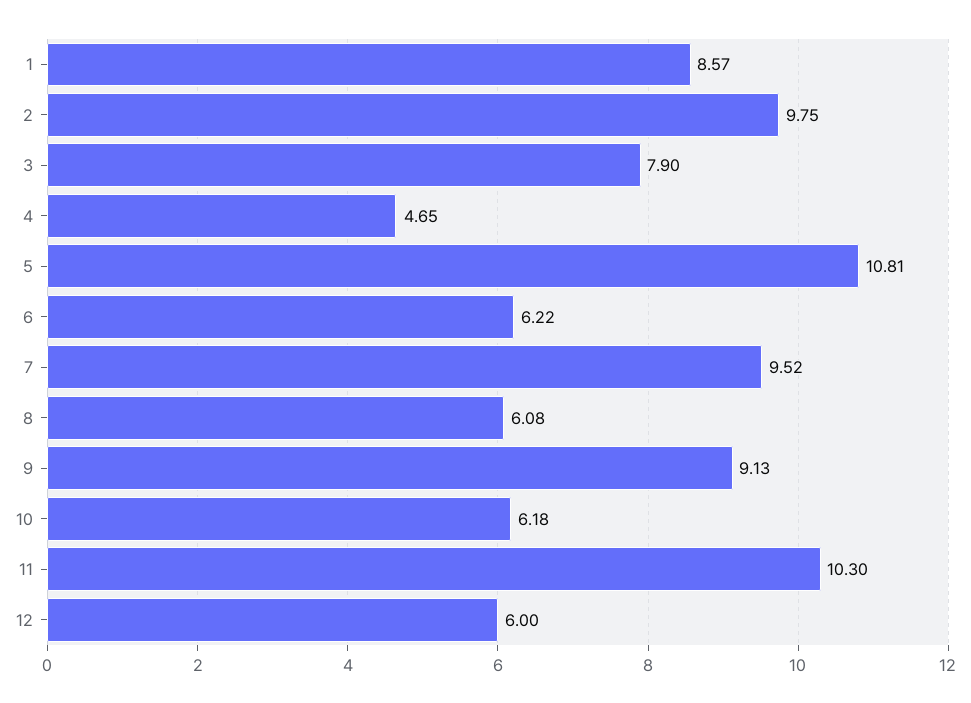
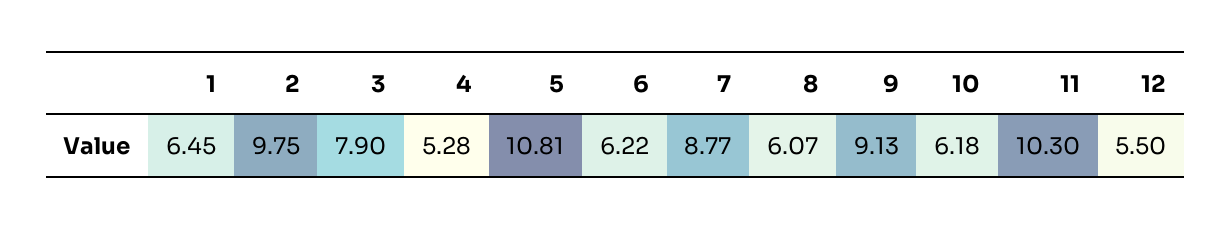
1: 8.57 -> 6.45
4: 4.65 -> 5.28
7: 9.52 -> 8.77
8: 6.08 -> 6.07
12: 6 -> 5.5

